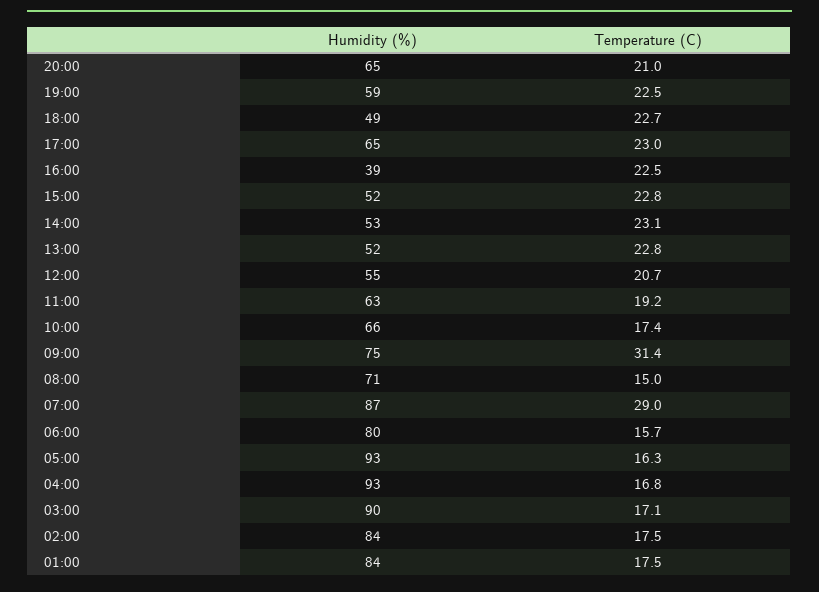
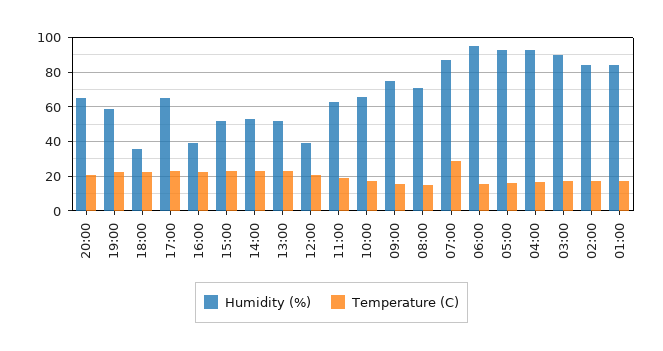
Humidity (%), 18:00: 49 -> 35
Humidity (%), 12:00: 55 -> 40
Temperature (C), 09:00: 31.4 -> 15
Humidity (%), 06:00: 80 -> 95

